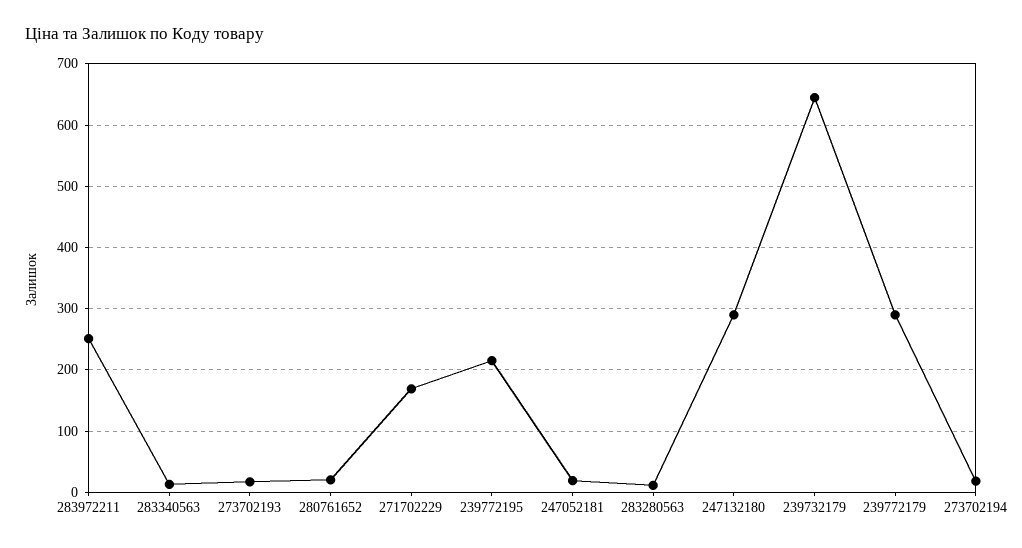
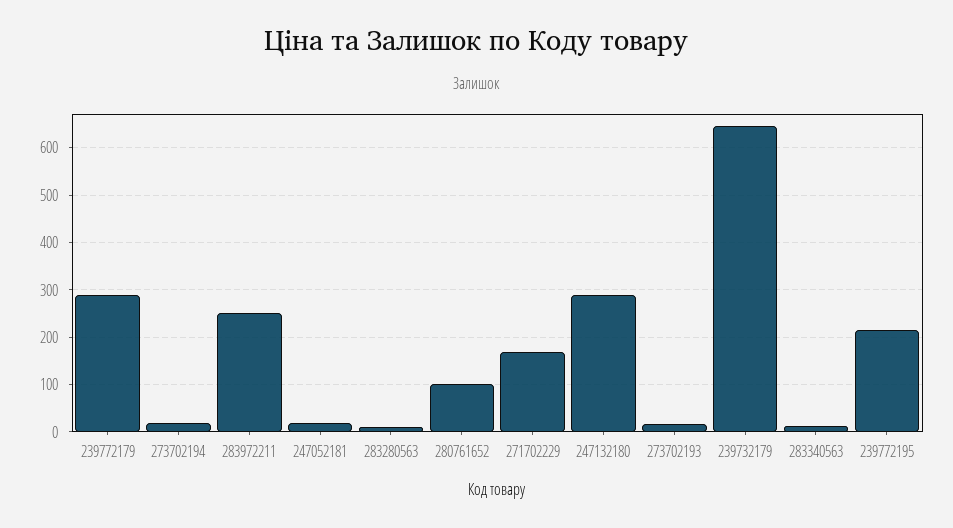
280761652: 20 -> 100

